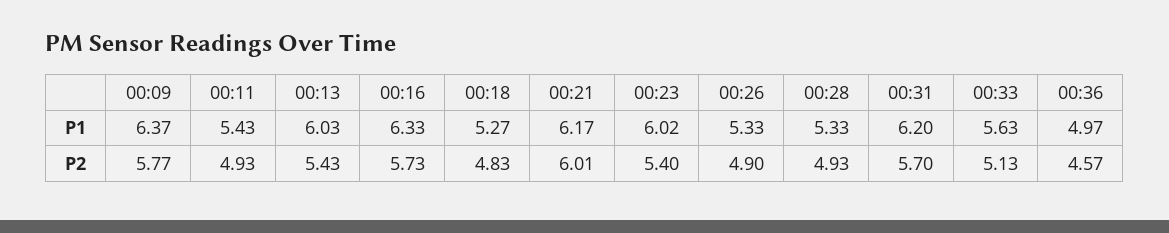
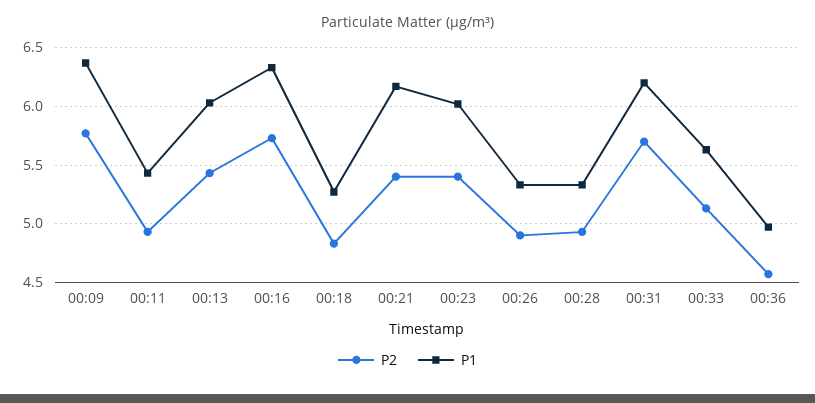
P2, 00:21: 6.01 -> 5.4

